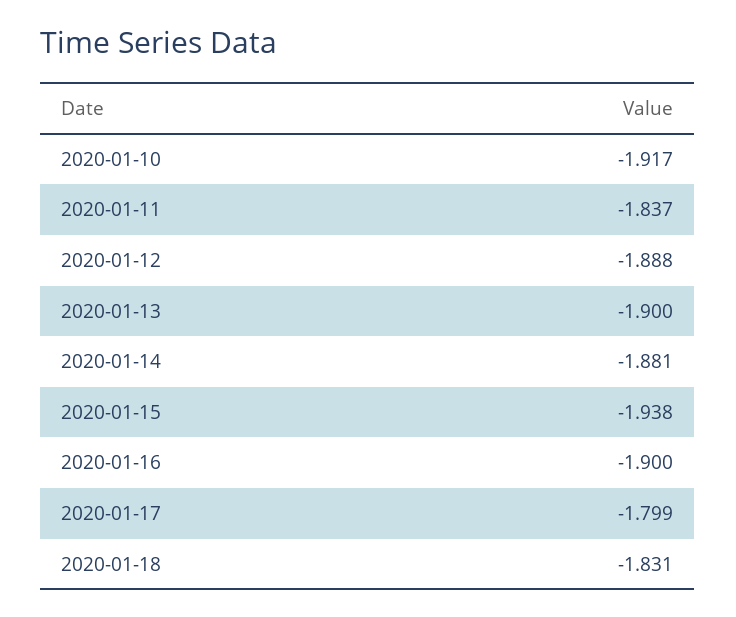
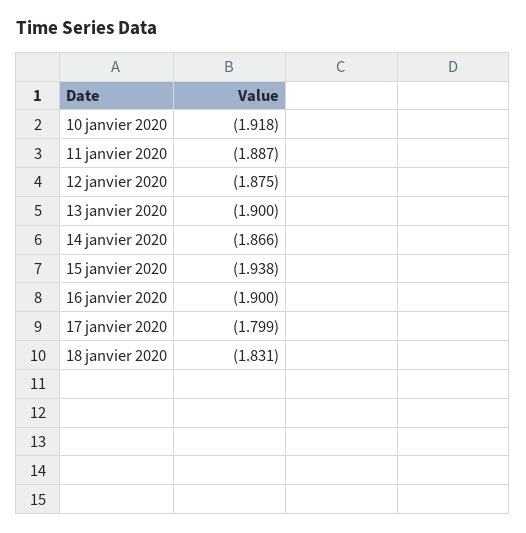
2020-01-10: -1.917 -> -1.918
2020-01-11: -1.837 -> -1.887
2020-01-12: -1.888 -> -1.875
2020-01-14: -1.881 -> -1.866

